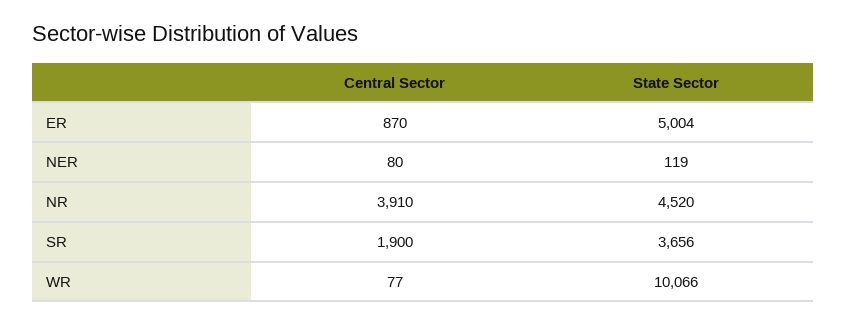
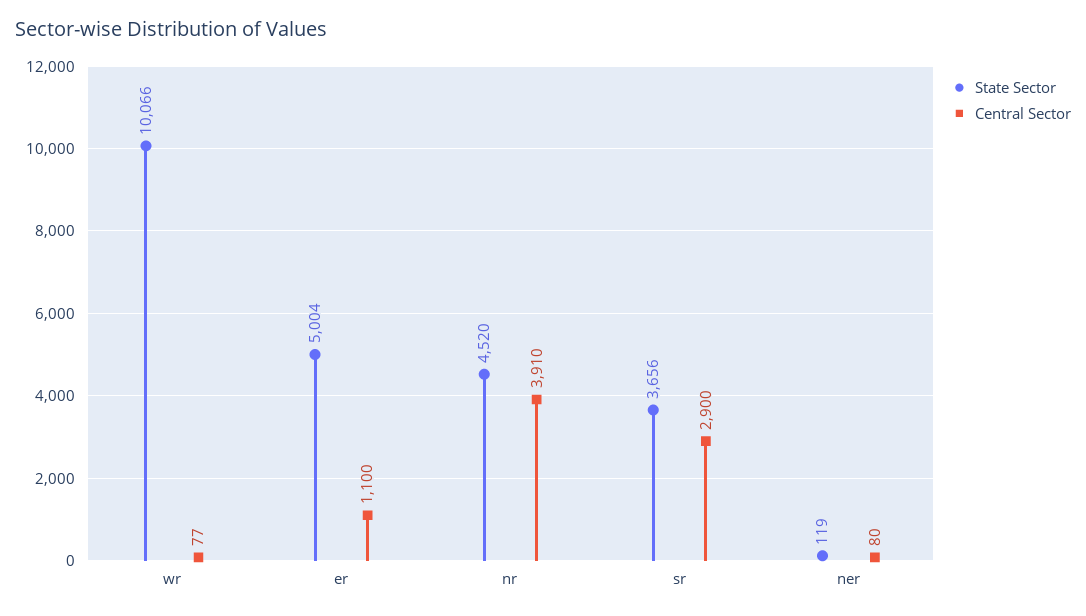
Central Sector, ER: 870 -> 1100
Central Sector, SR: 1900 -> 2900

